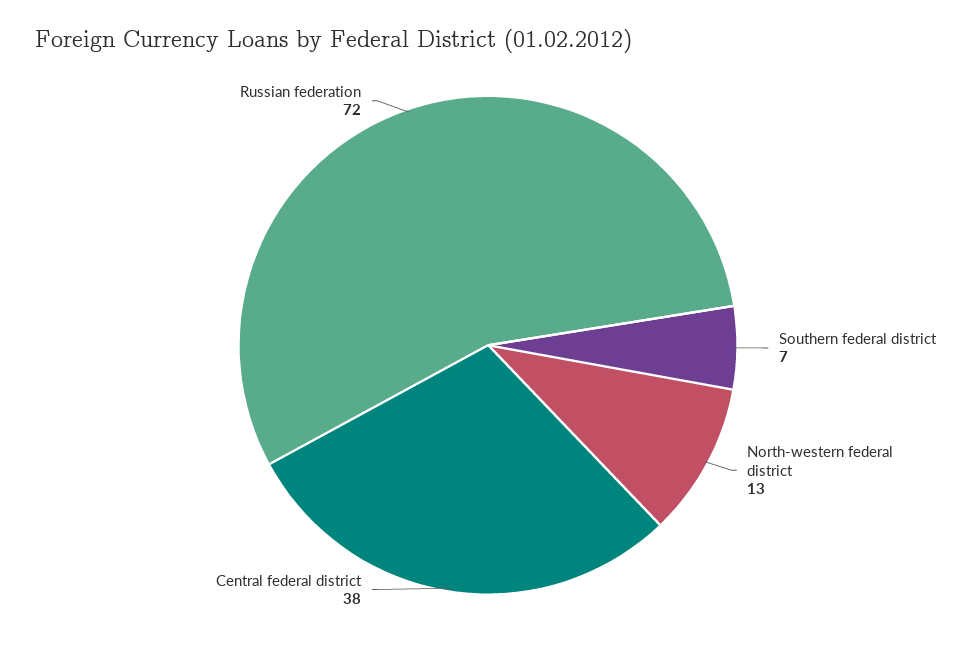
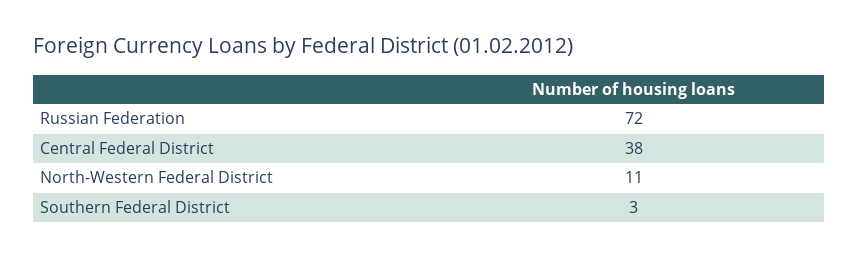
Southern federal district: 7 -> 3
North-western federal district: 13 -> 11

